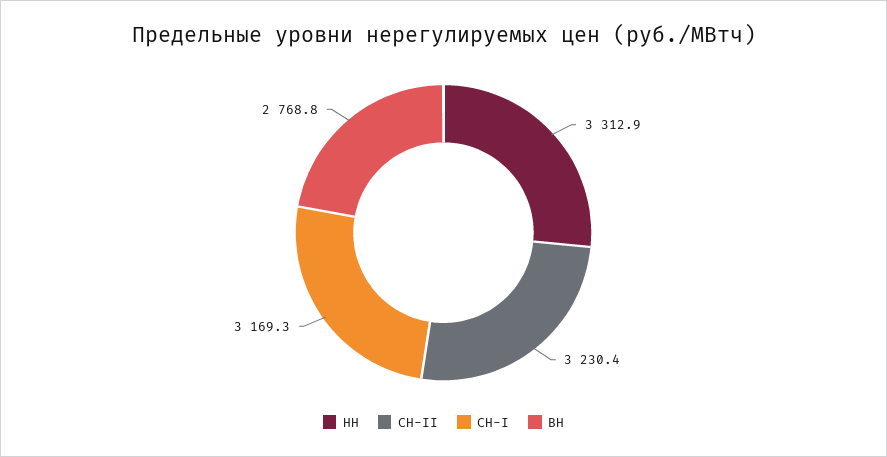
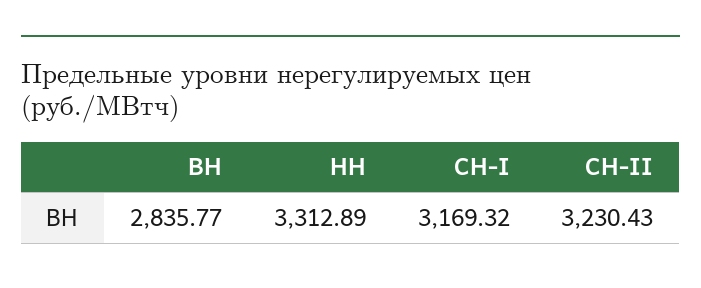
ВН: 2768.8 -> 2835.77

